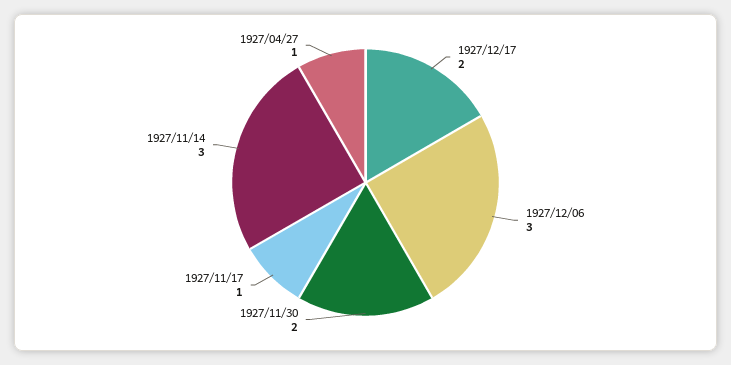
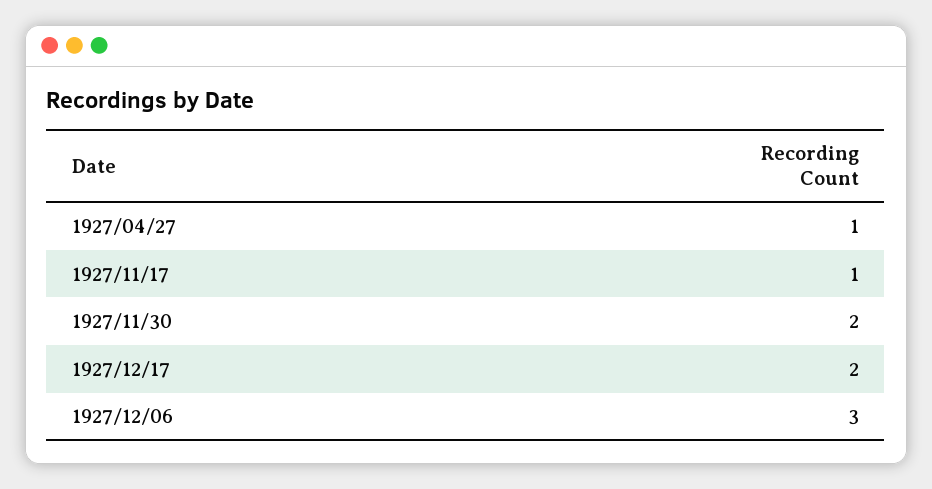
1927/11/14: 3 -> none

